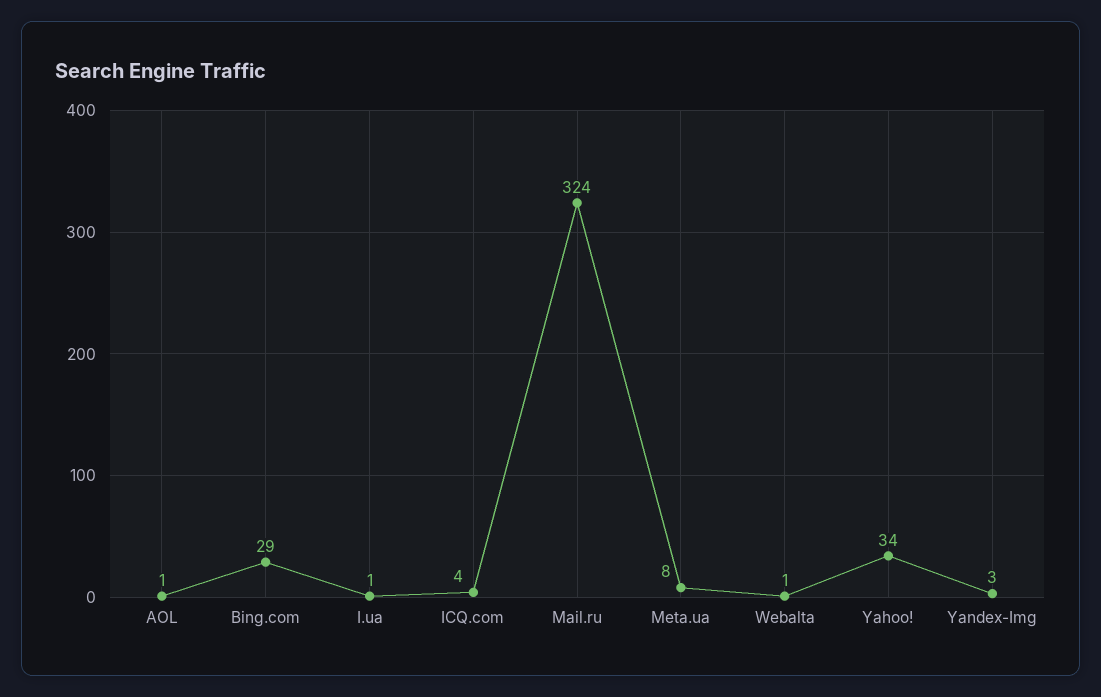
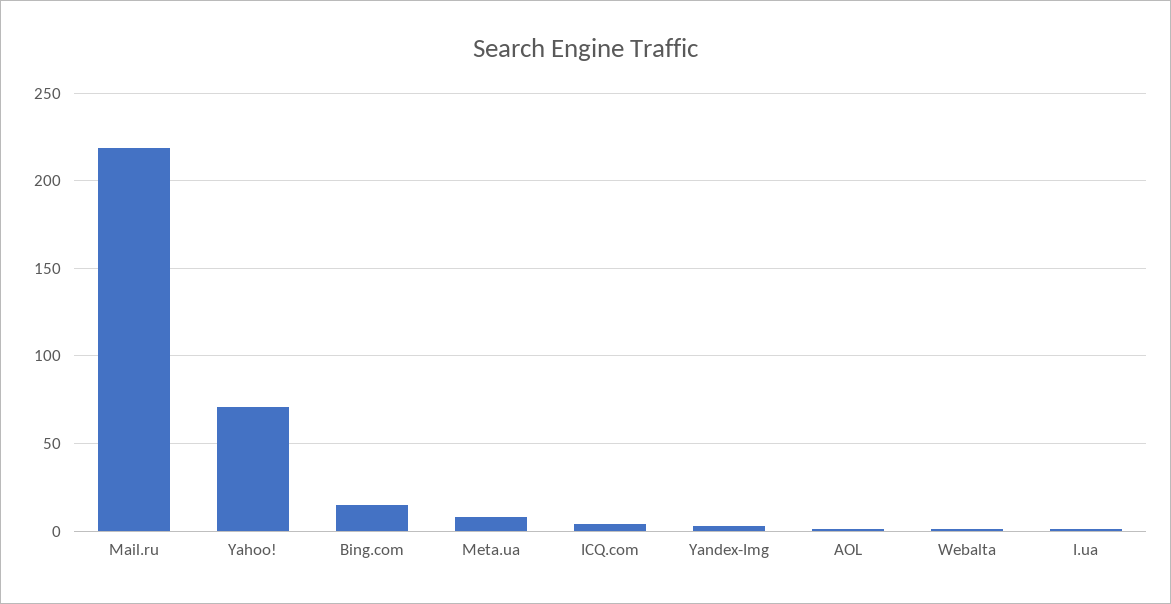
Bing.com: 29 -> 15
Mail.ru: 324 -> 220
Yahoo!: 34 -> 70

